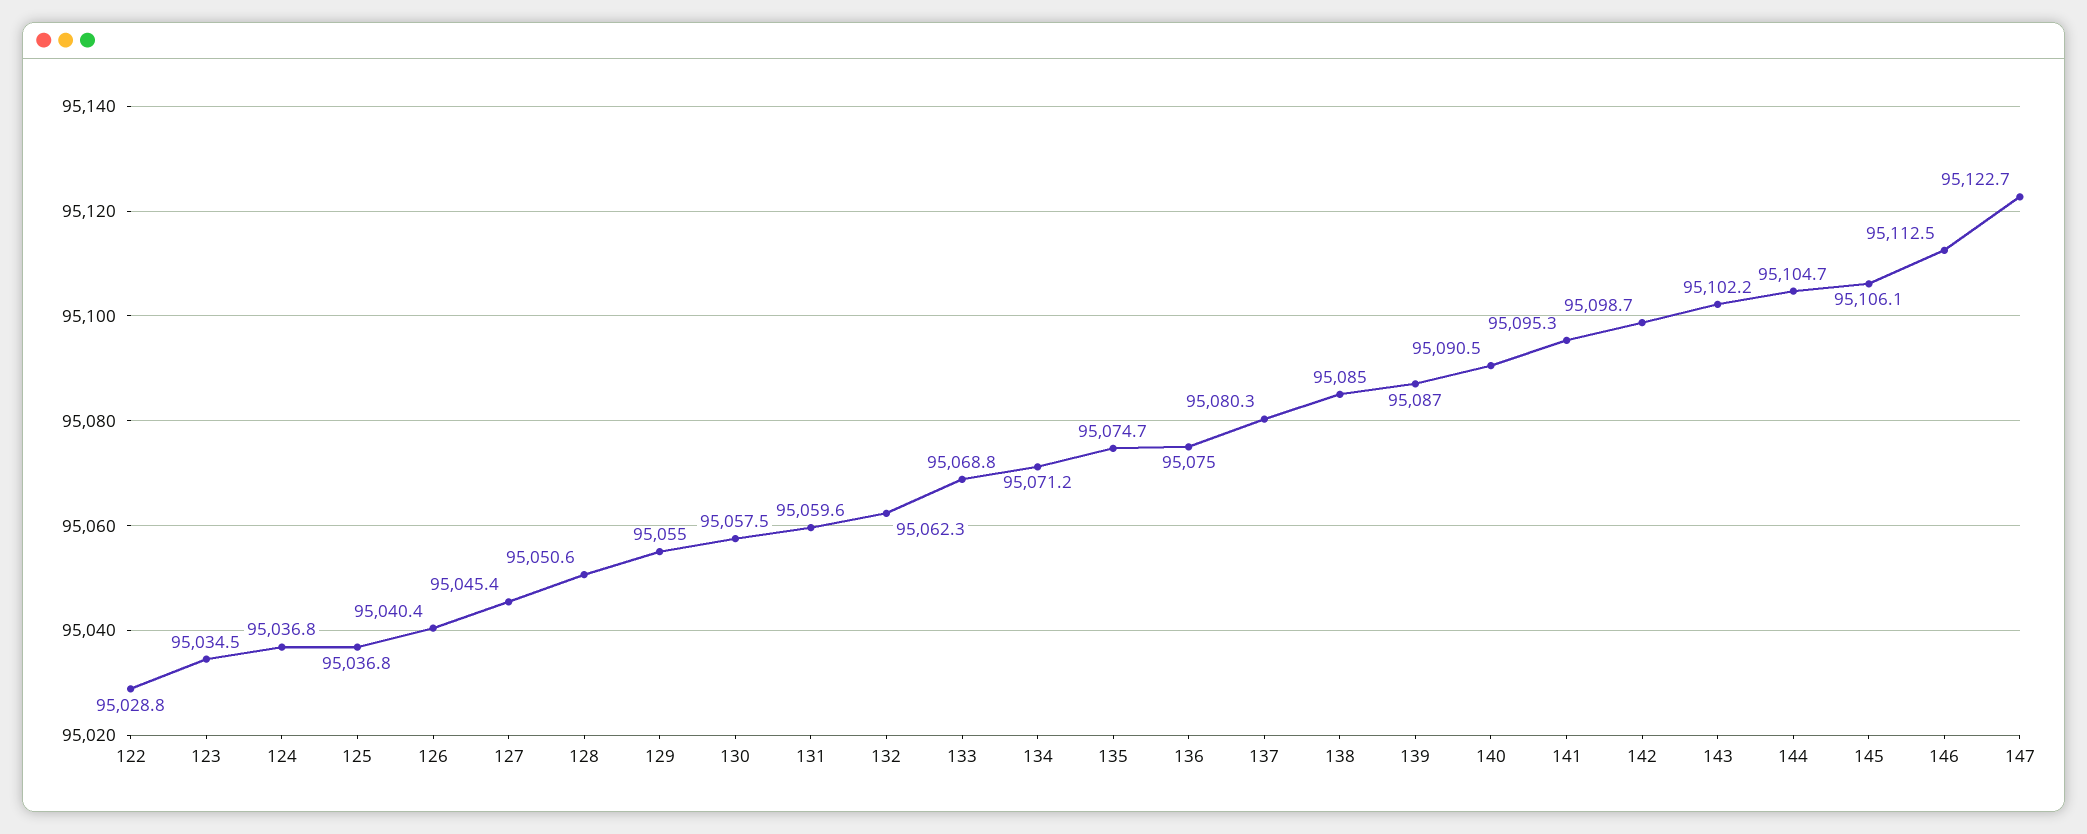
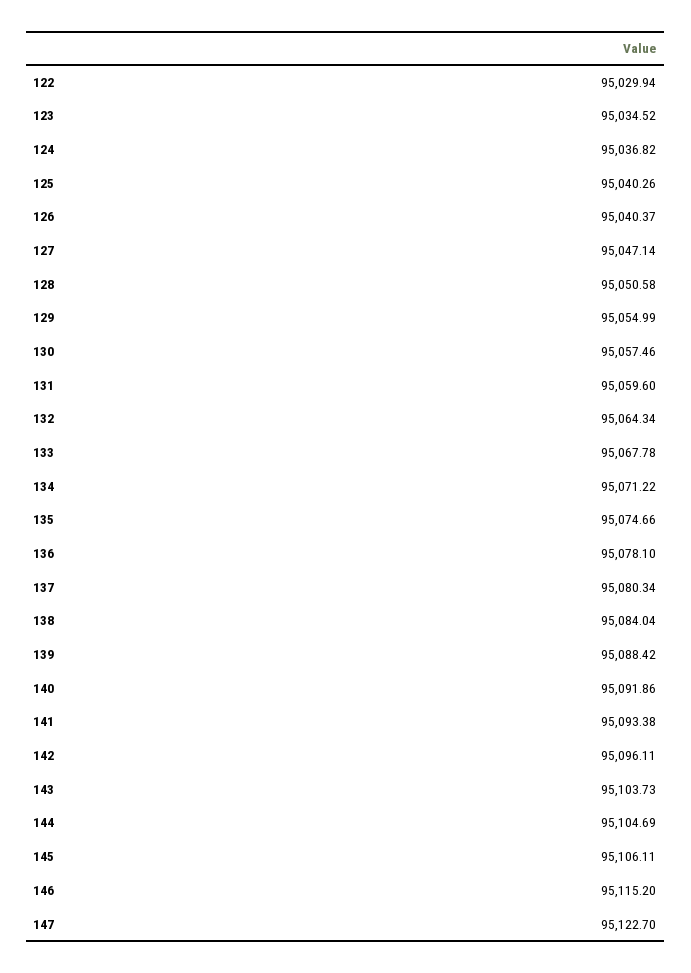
122: 95028.8 -> 95029.94
125: 95036.8 -> 95040.26
127: 95045.4 -> 95047.14
132: 95062.3 -> 95064.34
133: 95068.8 -> 95067.78
136: 95075 -> 95078.1
138: 95085 -> 95084.04
139: 95087 -> 95088.42
140: 95090.5 -> 95091.86
141: 95095.3 -> 95093.38
142: 95098.7 -> 95096.11
143: 95102.2 -> 95103.73
146: 95112.5 -> 95115.2

